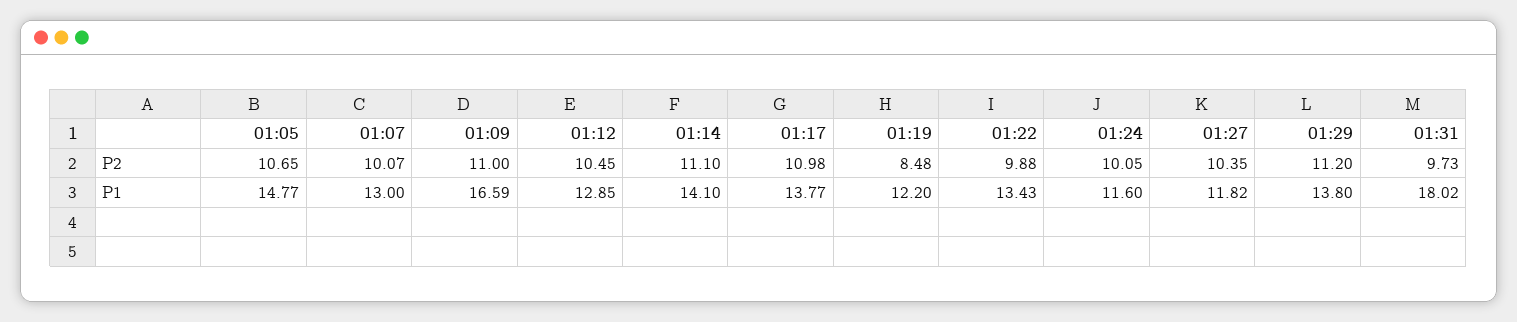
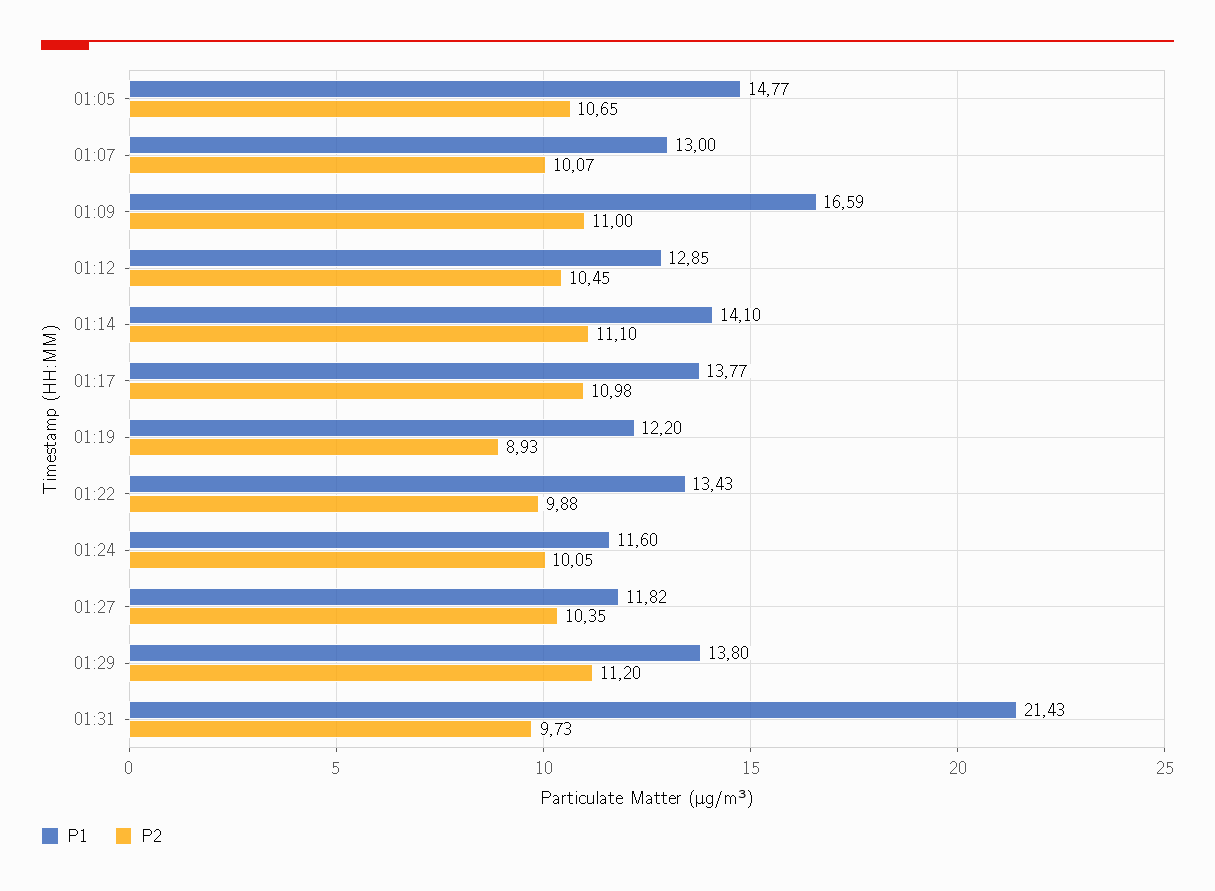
P2, 01:19: 8.48 -> 8.93
P1, 01:31: 18.02 -> 21.43

